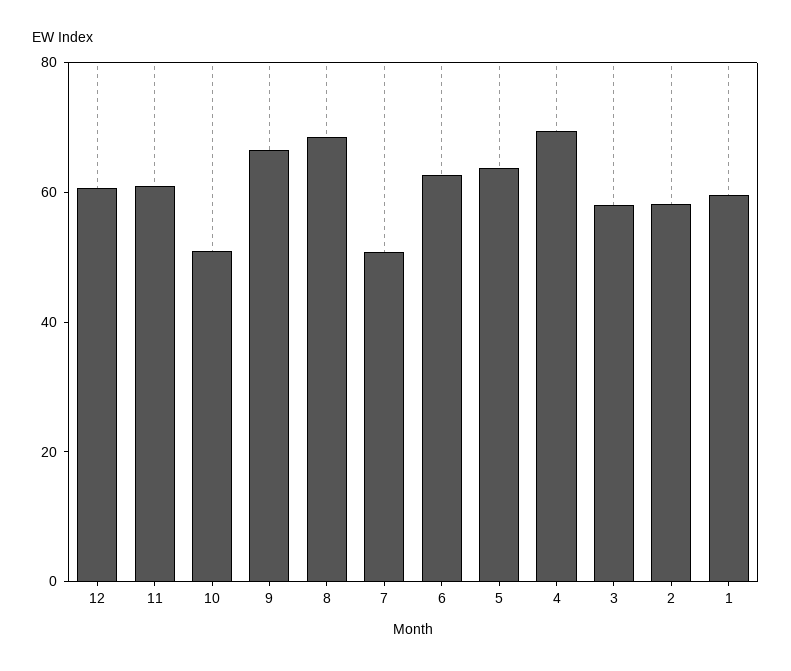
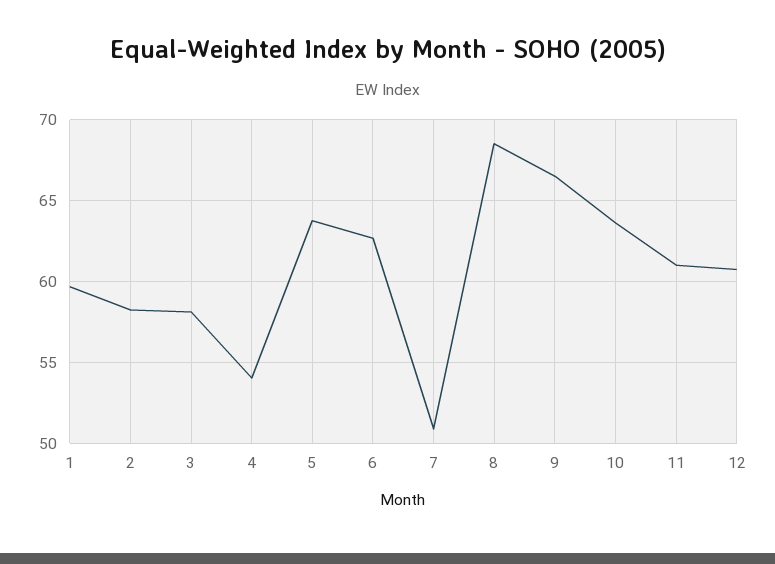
10: 50 -> 63.5
4: 70 -> 54

